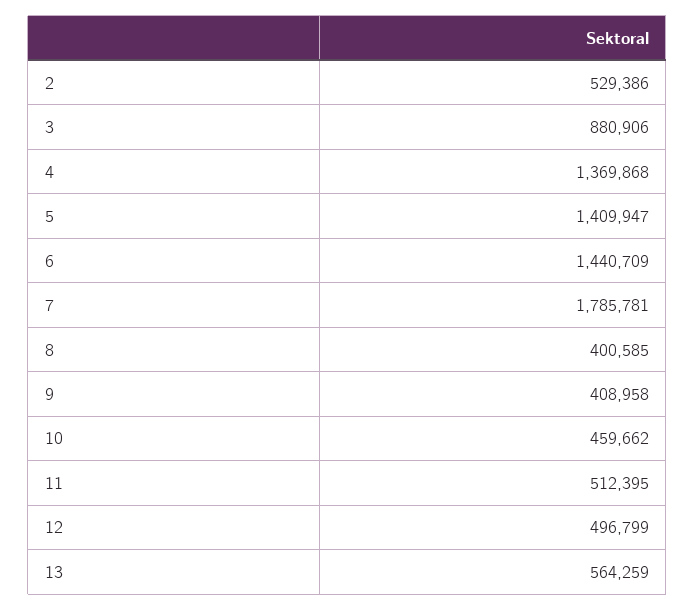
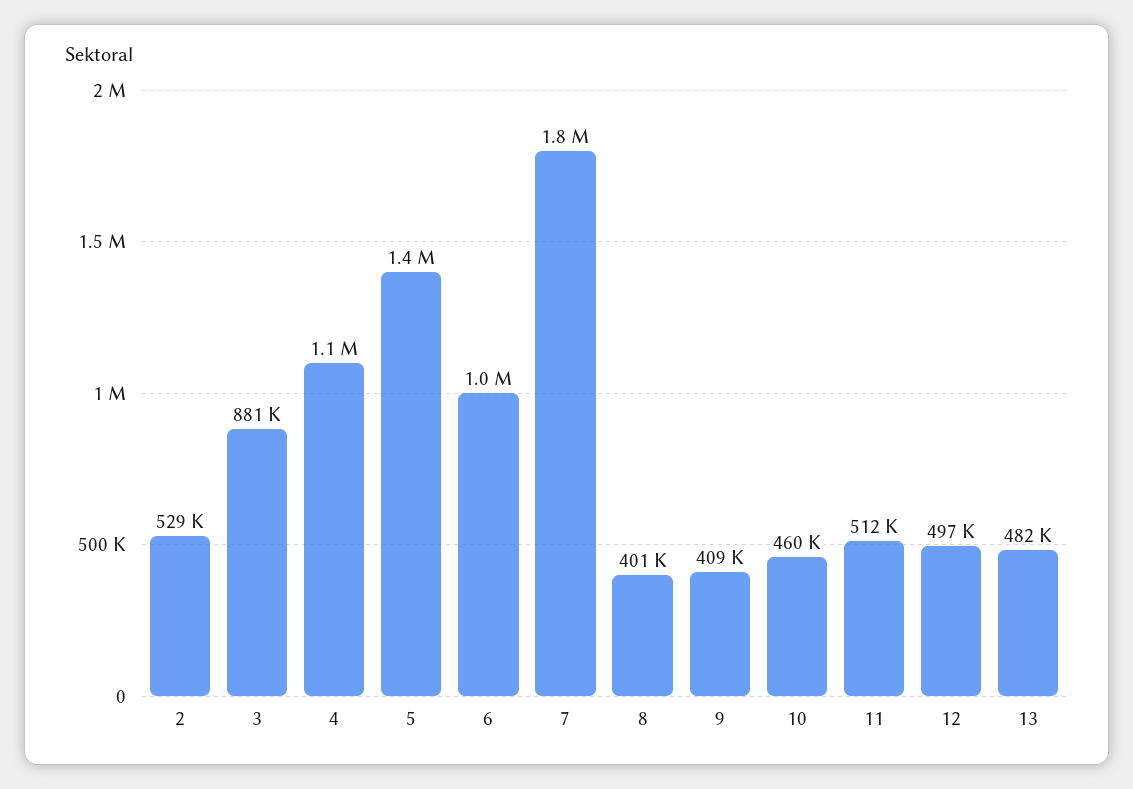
4: 1369868 -> 1100000
6: 1440709 -> 1000000
13: 564259 -> 482000

